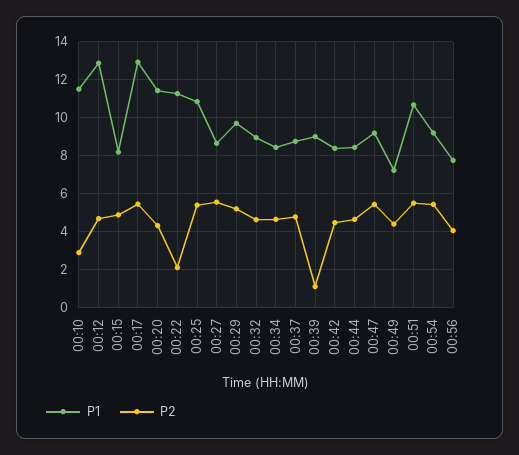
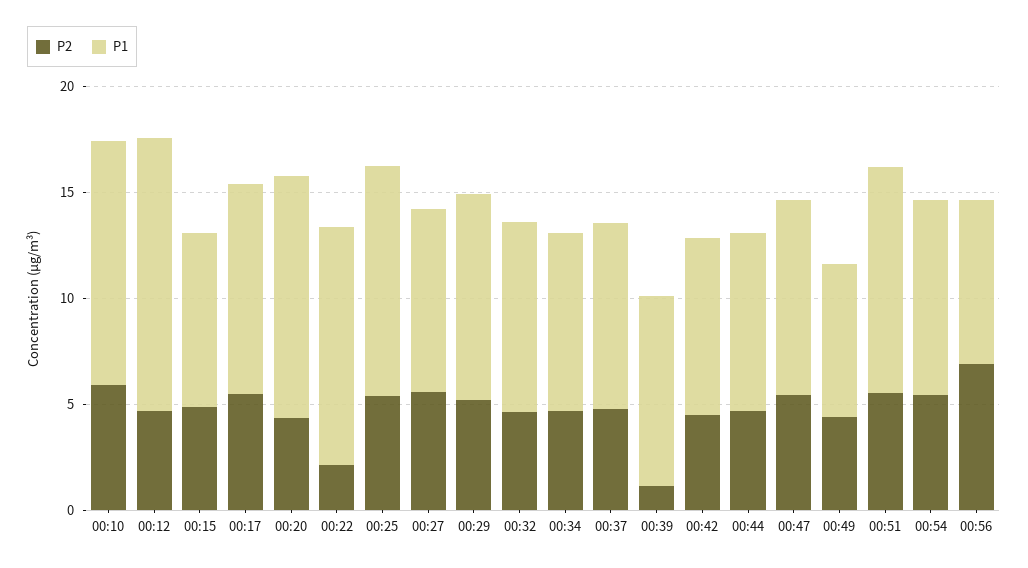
P2, 00:10: 3 -> 6
P1, 00:17: 13 -> 10
P2, 00:56: 4 -> 7

